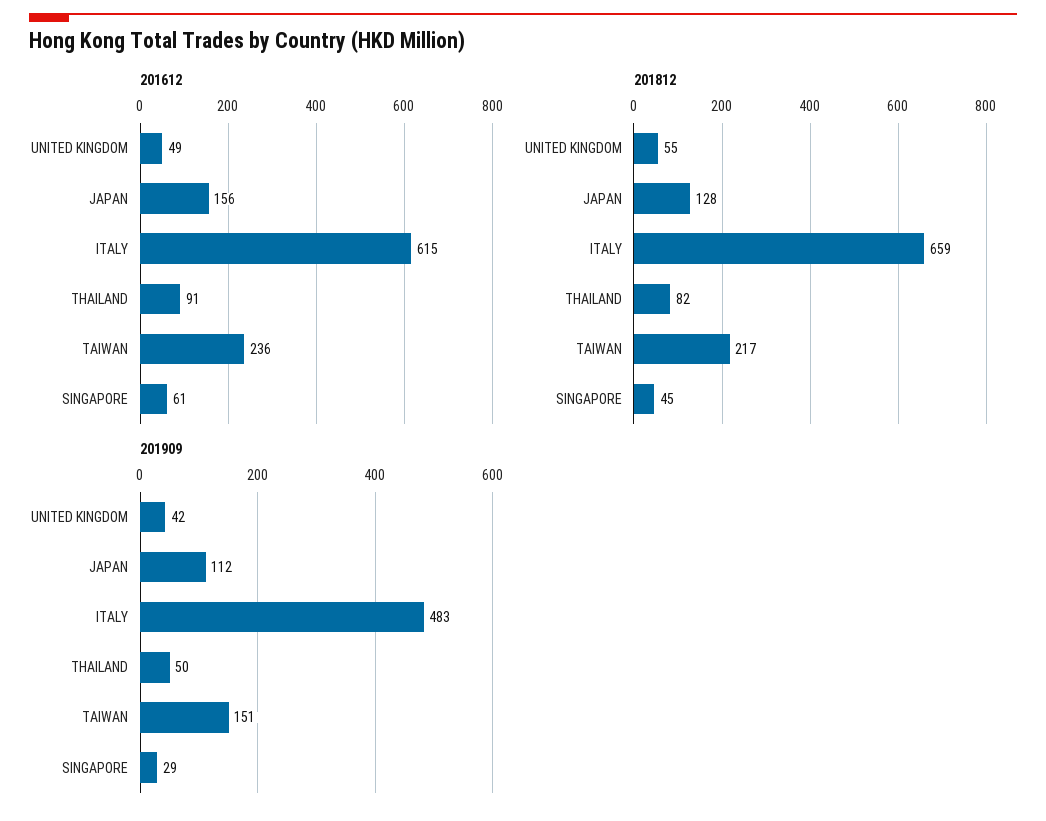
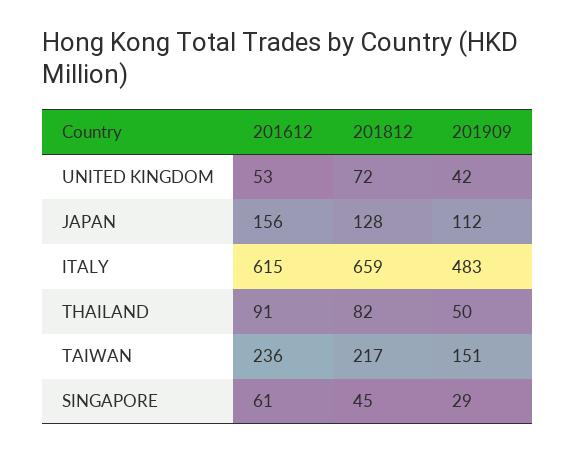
201612, UNITED KINGDOM: 49 -> 53
201812, UNITED KINGDOM: 55 -> 72

